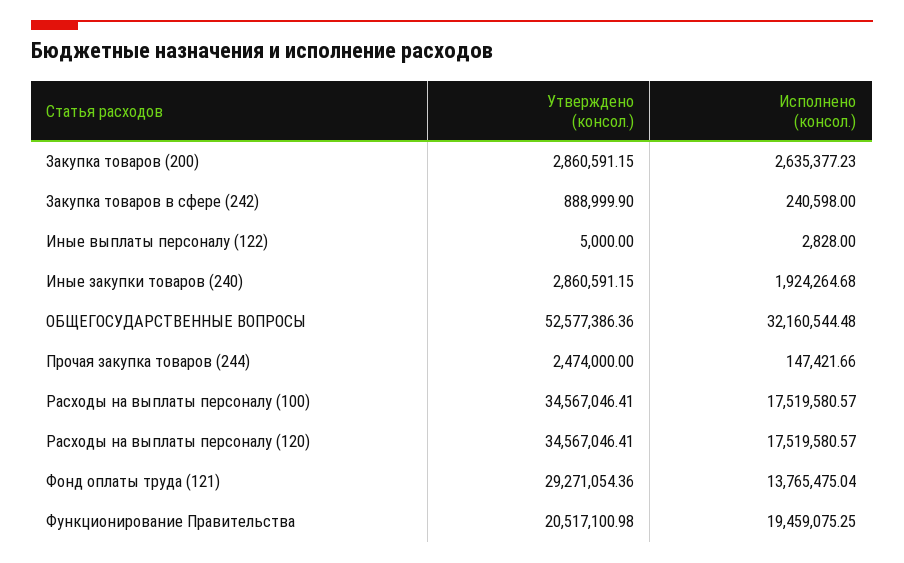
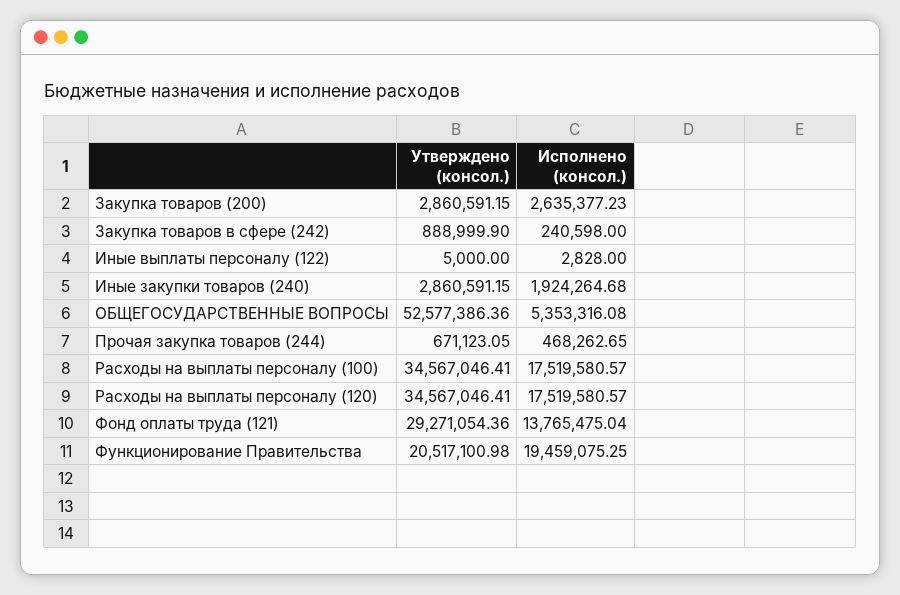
Исполнено (консол.), ОБЩЕГОСУДАРСТВЕННЫЕ ВОПРОСЫ: 32160544.48 -> 5353316.08
Утверждено (консол.), Прочая закупка товаров (244): 2474000 -> 671123.05
Исполнено (консол.), Прочая закупка товаров (244): 147421.66 -> 468262.65

